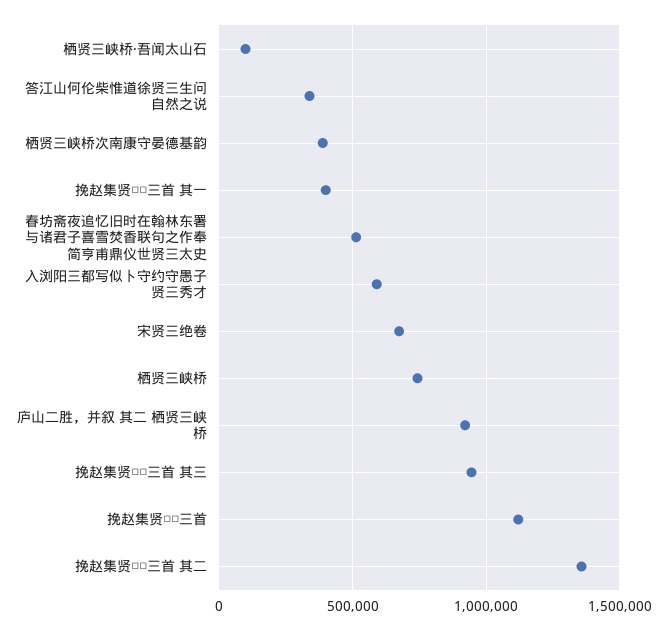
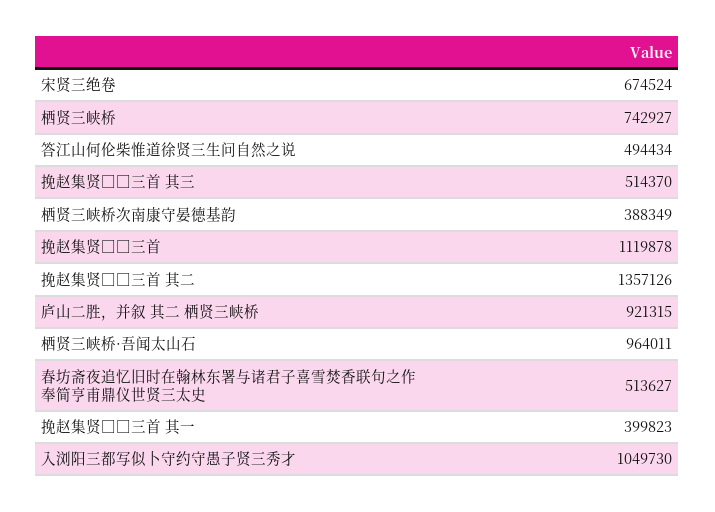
栖贤三峡桥·吾闻太山石: 100000 -> 964011
答江山何伦柴惟道徐贤三生问自然之说: 350000 -> 494434
入浏阳三都写似卜守约守愚子贤三秀才: 600000 -> 1049730
挽赵集贤□□三首 其三: 950000 -> 514370

